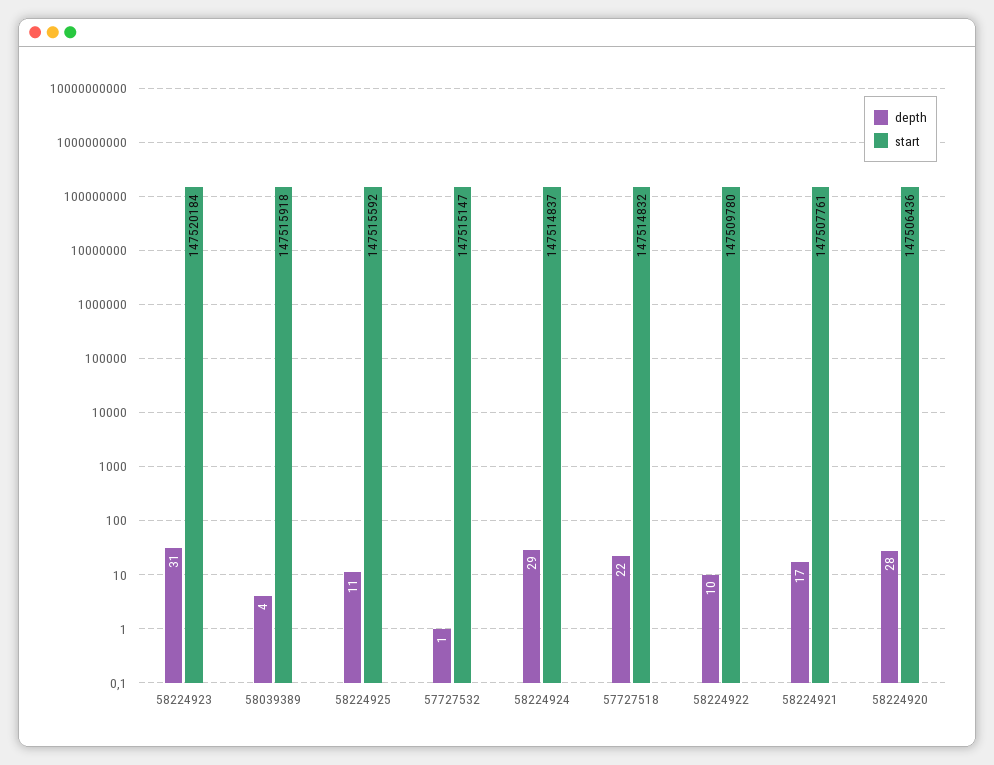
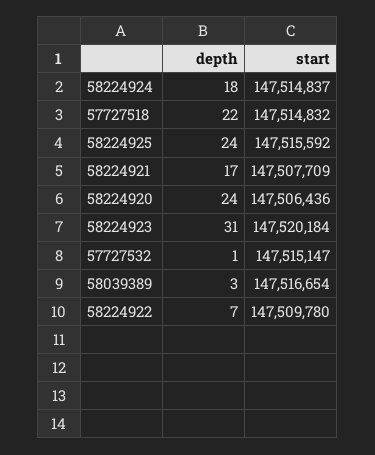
depth, 58039389: 4 -> 3
start, 58039389: 147515918 -> 147516654
depth, 58224925: 11 -> 24
depth, 58224924: 29 -> 18
depth, 58224922: 10 -> 7
start, 58224921: 147507761 -> 147507709
depth, 58224920: 28 -> 24

